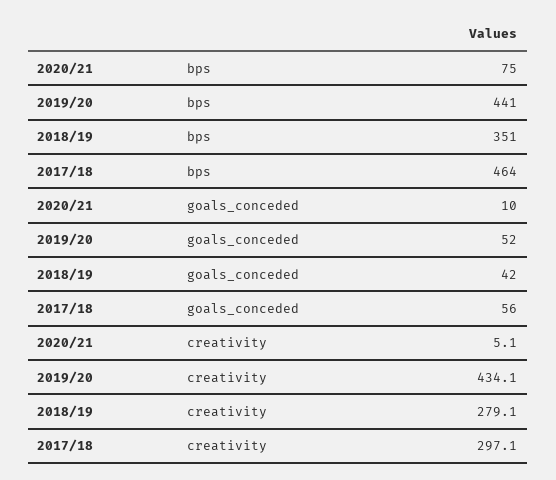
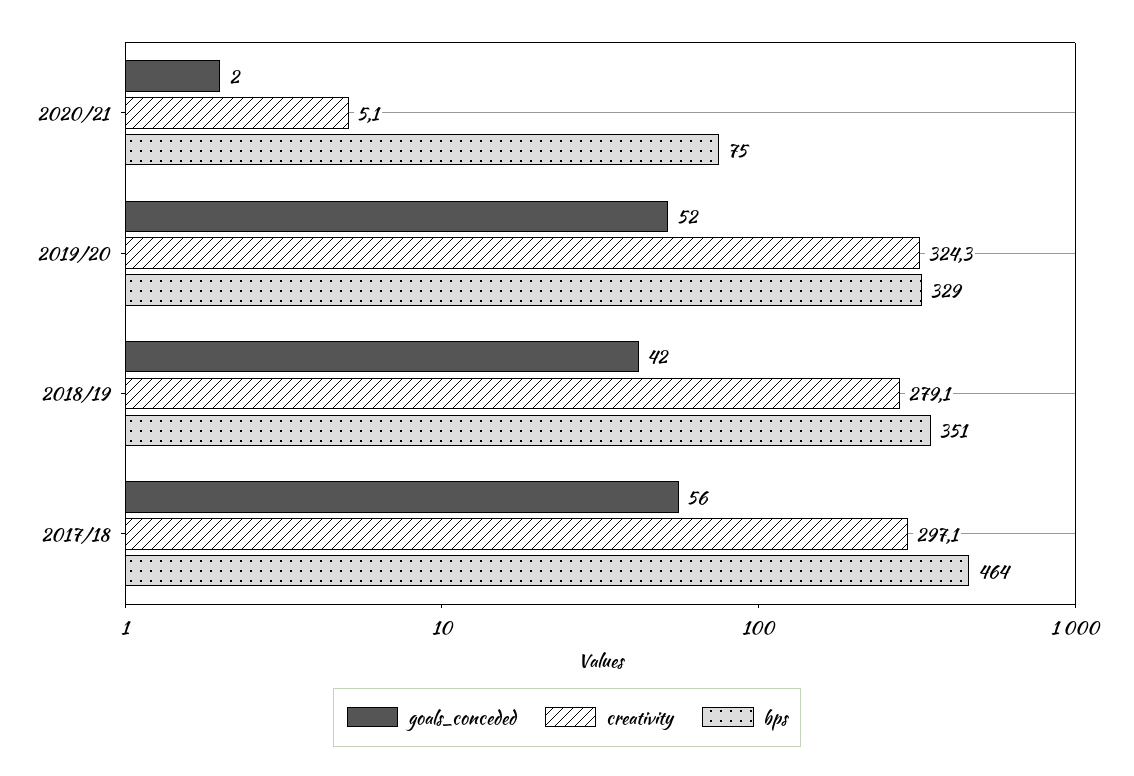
bps, 2019/20: 441 -> 329
goals_conceded, 2020/21: 10 -> 2
creativity, 2019/20: 434.1 -> 324.3

